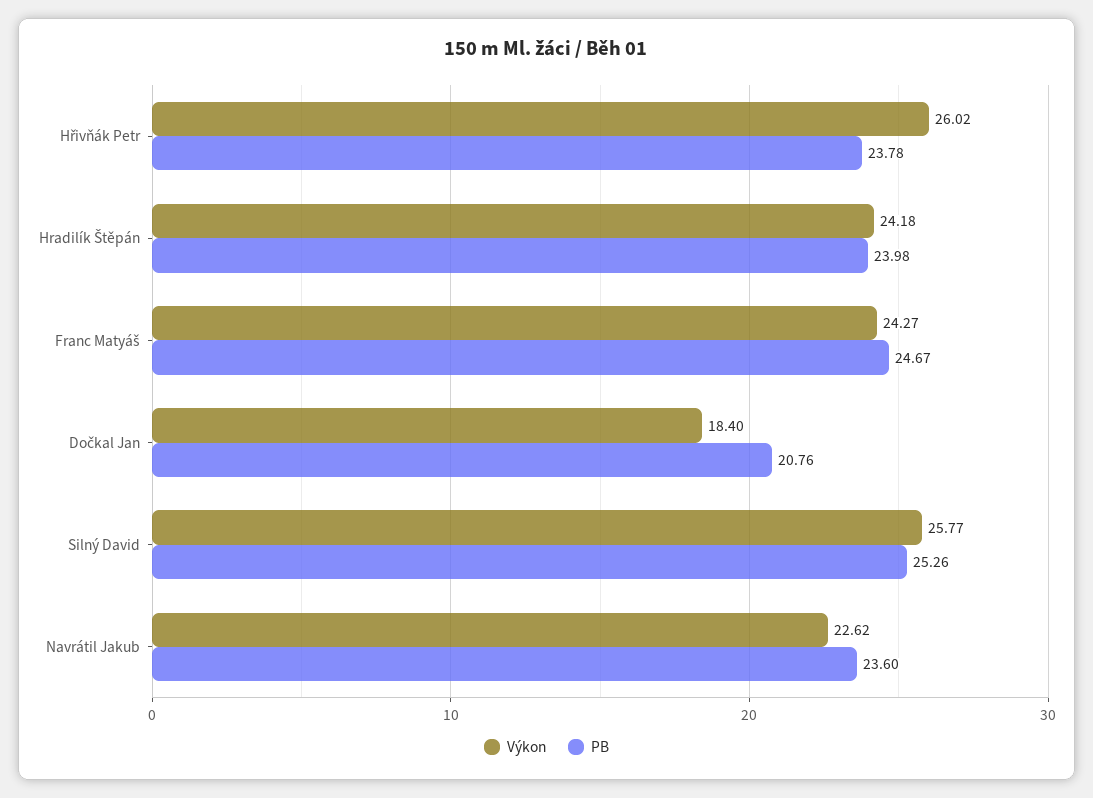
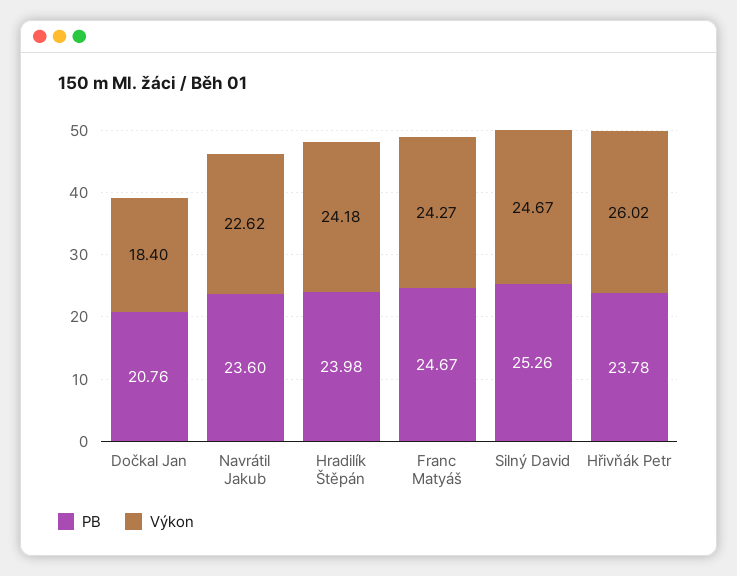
Výkon, Silný David: 25.77 -> 24.67

